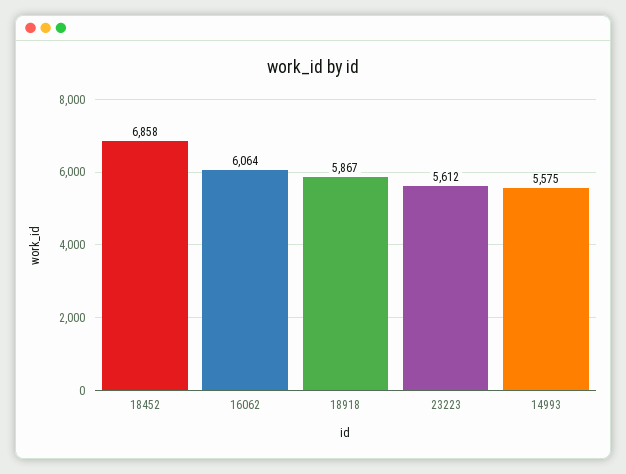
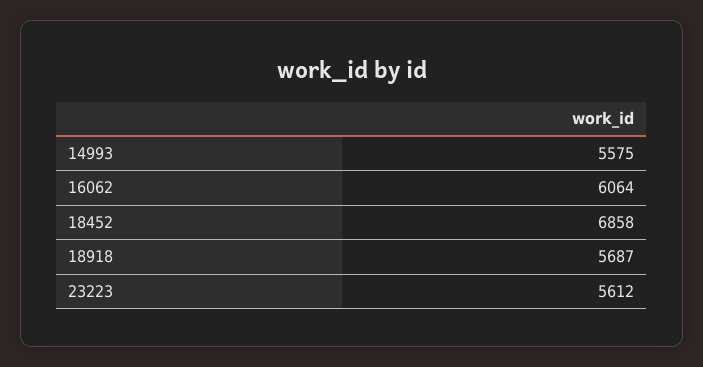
18918: 5867 -> 5687

